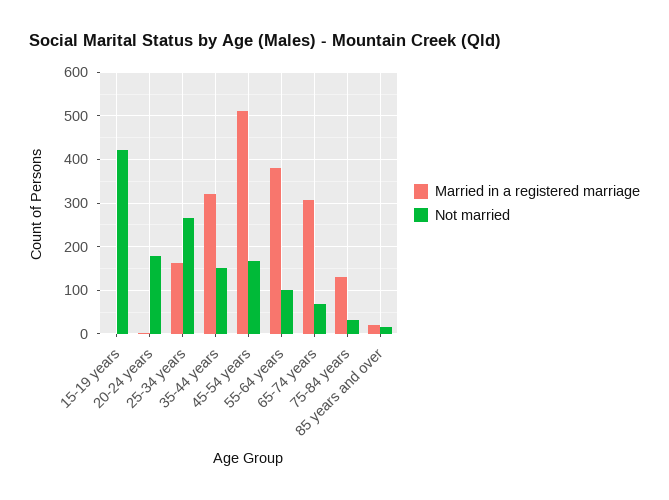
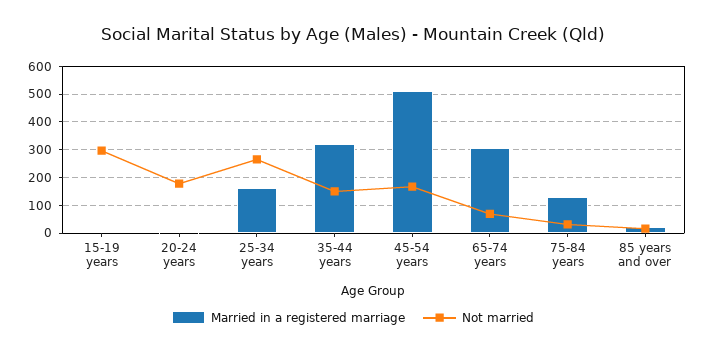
Not married, 15-19 years: 420 -> 300
Married in a registered marriage, 55-64 years: 380 -> none
Not married, 55-64 years: 100 -> none

